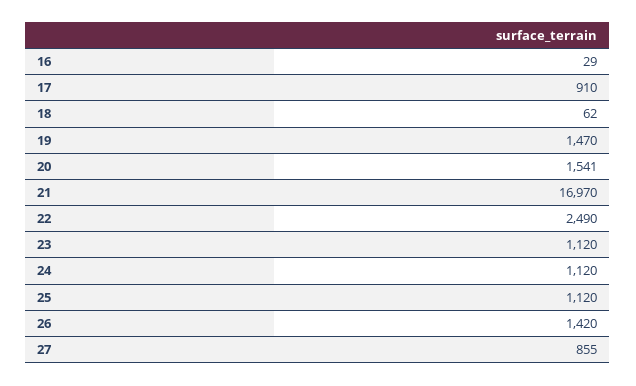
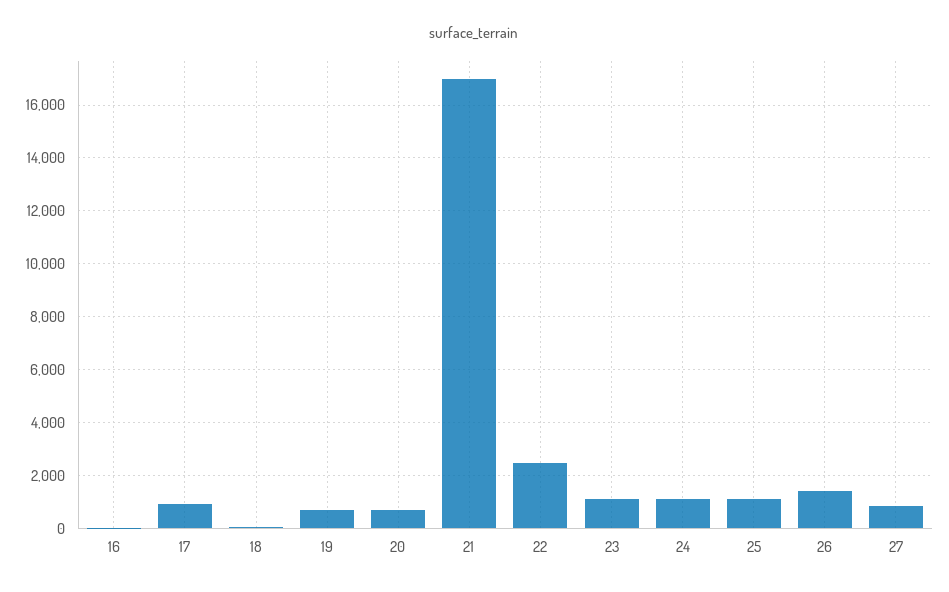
19: 1470 -> 750
20: 1541 -> 750

